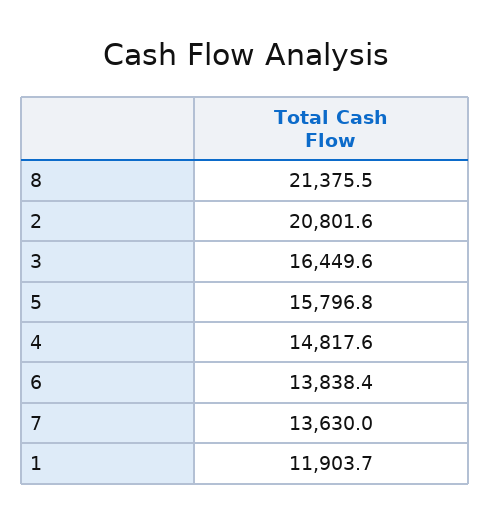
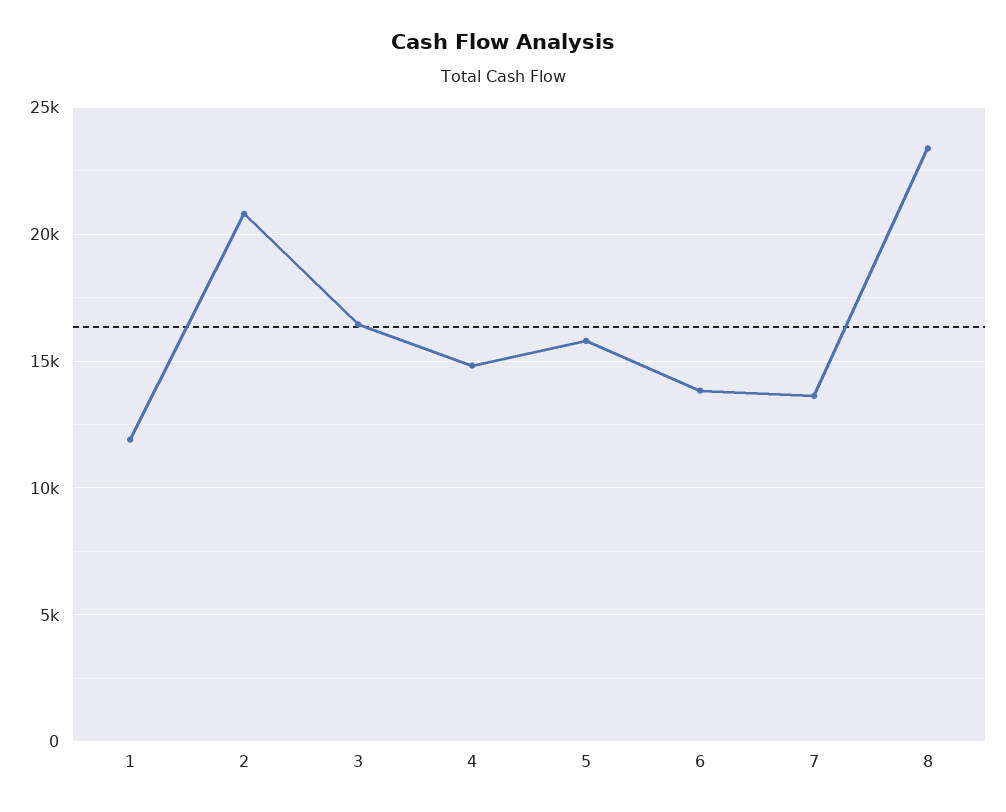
8: 21375.5 -> 23500

